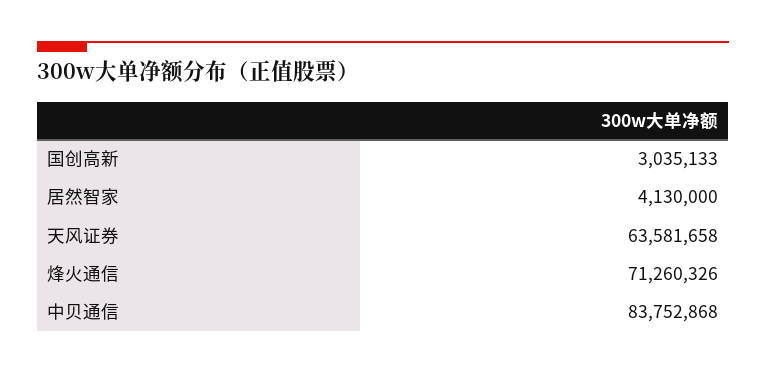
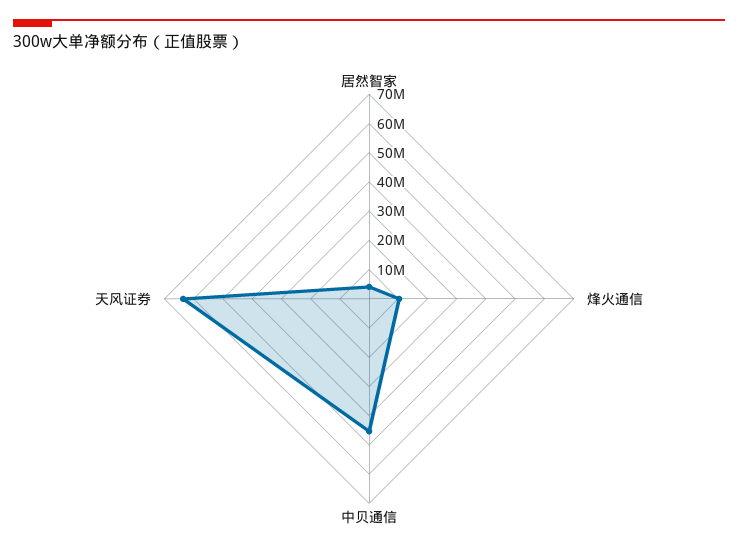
国创高新: 3035133 -> none
烽火通信: 71260326 -> 10000000
中贝通信: 83752868 -> 45000000

